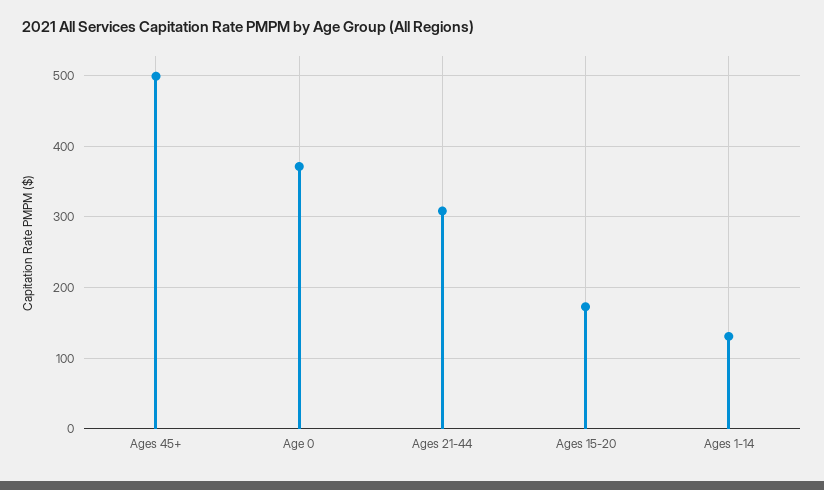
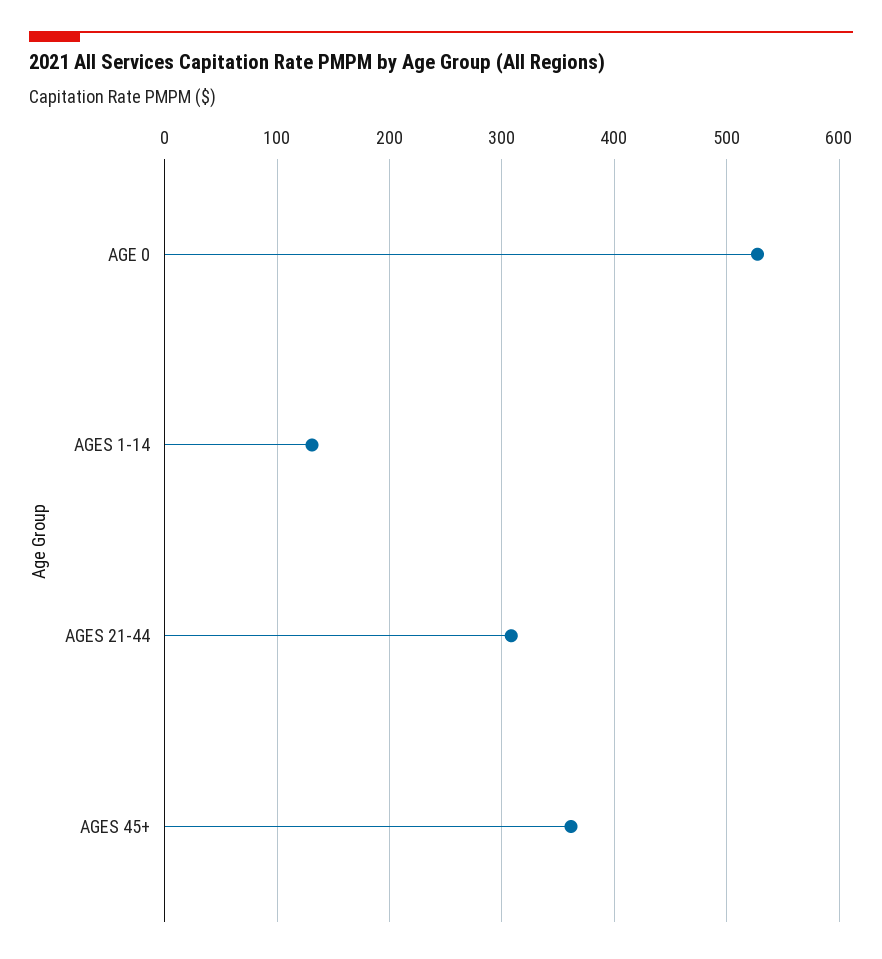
Ages 45+: 500 -> 360
Age 0: 370 -> 530
Ages 15-20: 170 -> none

